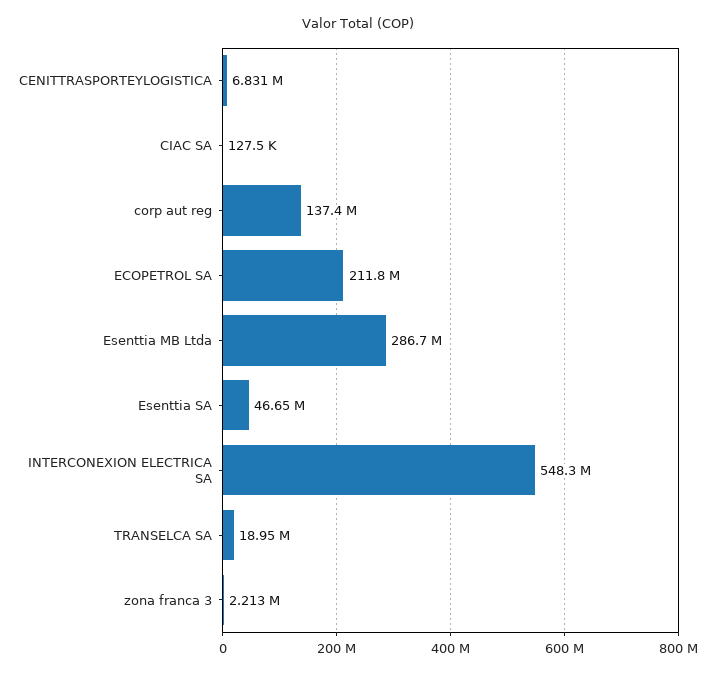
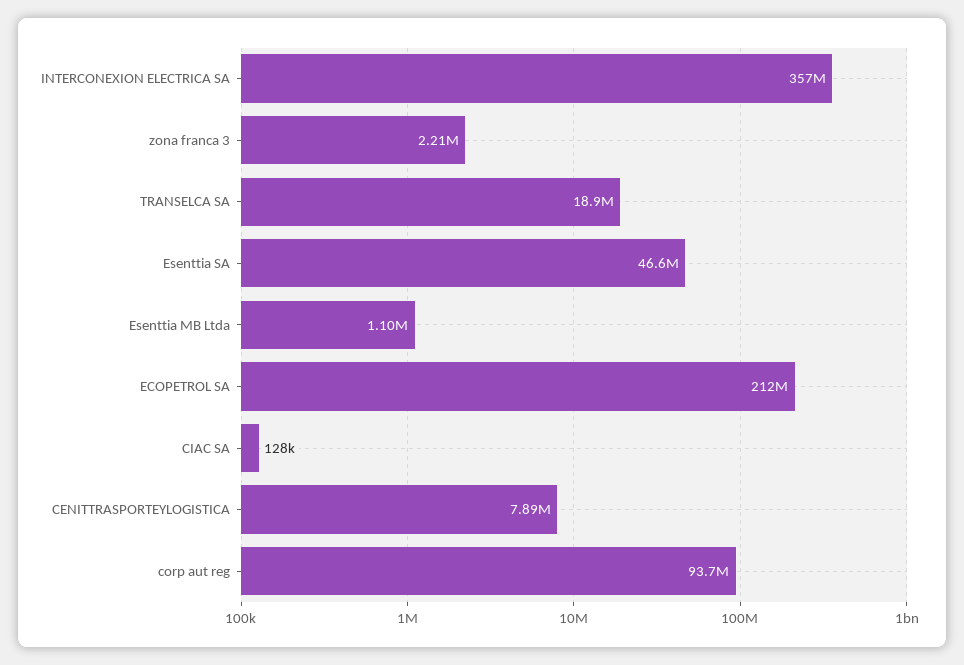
CENITTRASPORTEYLOGISTICA: 6831000 -> 7890000
corp aut reg: 137400000 -> 93700000
Esenttia MB Ltda: 286700000 -> 1100000
INTERCONEXION ELECTRICA SA: 548300000 -> 357000000

